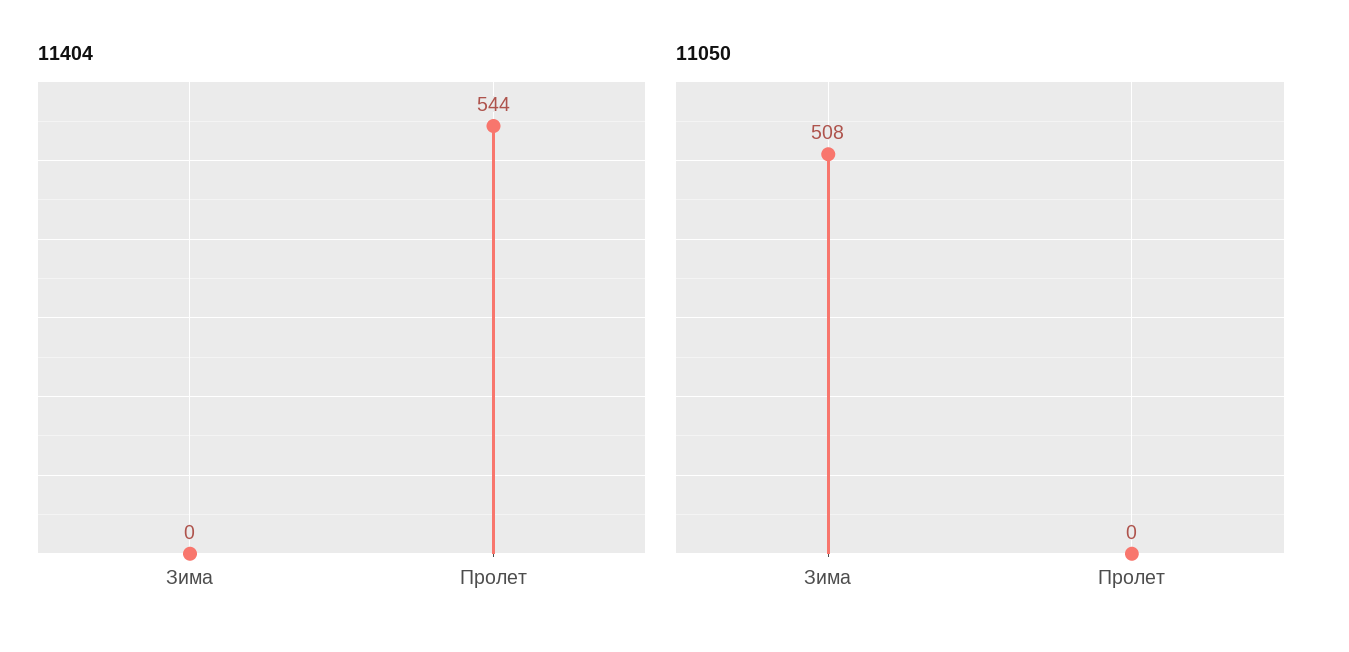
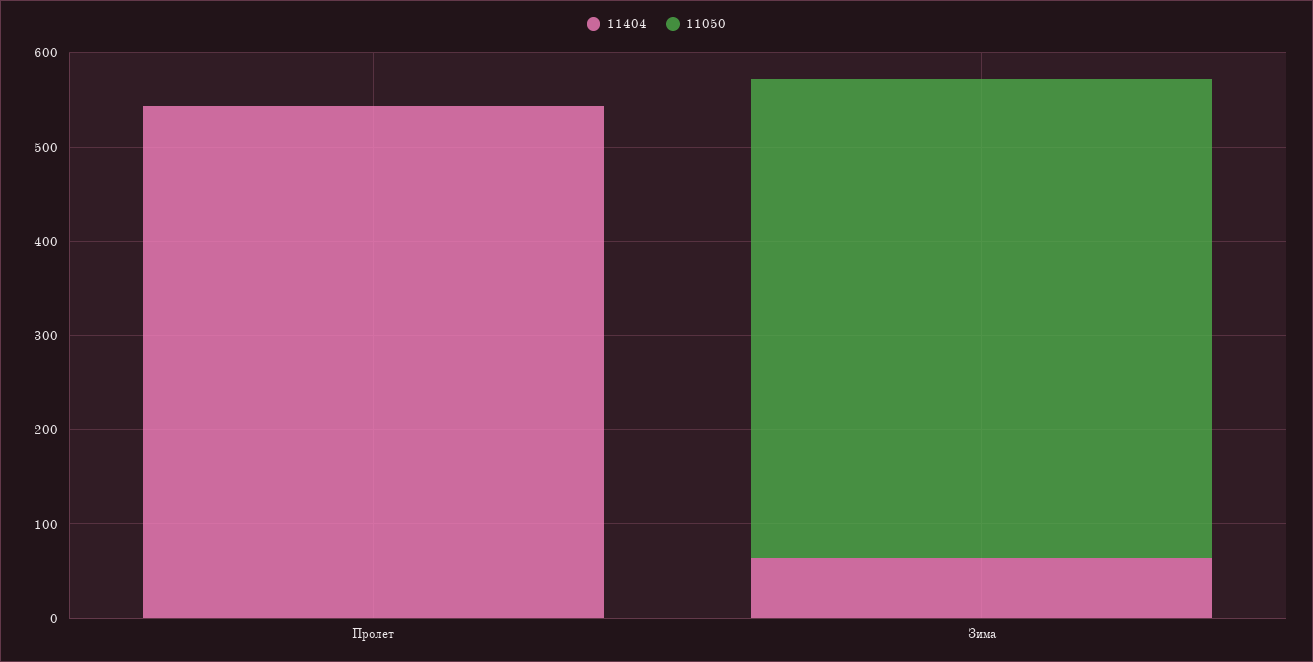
11404, Зима: 0 -> 60

